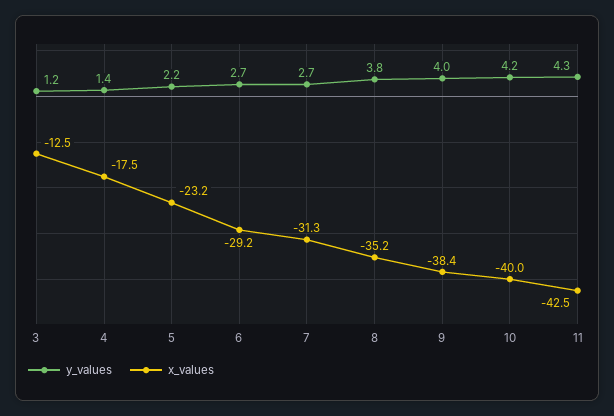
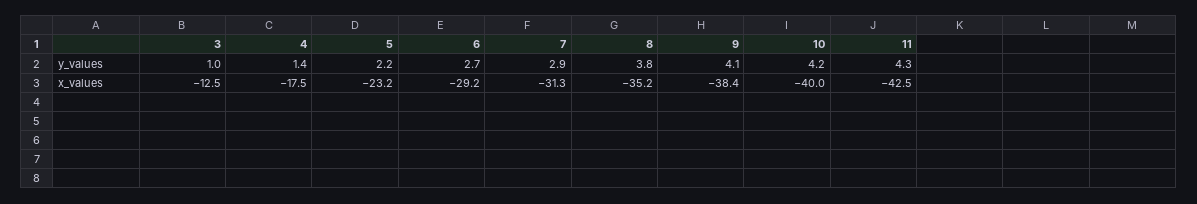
y_values, 3: 1.2 -> 1
y_values, 7: 2.7 -> 2.9
y_values, 9: 4 -> 4.1

